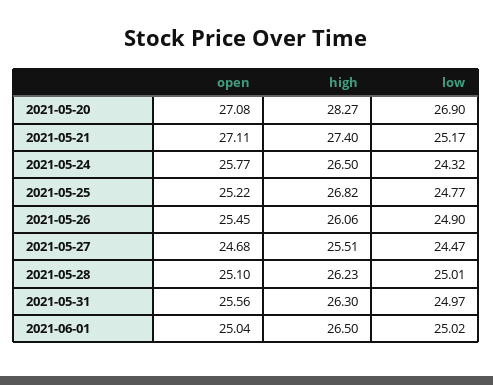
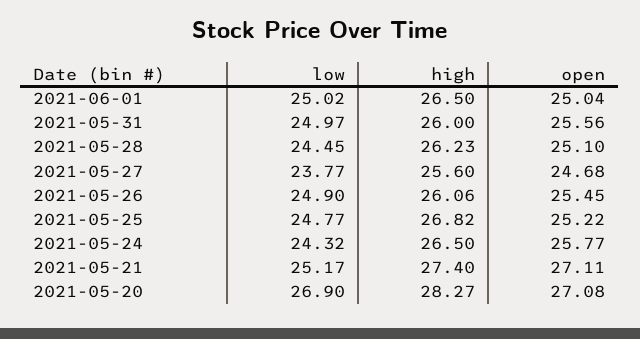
high, 2021-05-27: 25.51 -> 25.6
low, 2021-05-27: 24.47 -> 23.77
low, 2021-05-28: 25.01 -> 24.45
high, 2021-05-31: 26.3 -> 26

